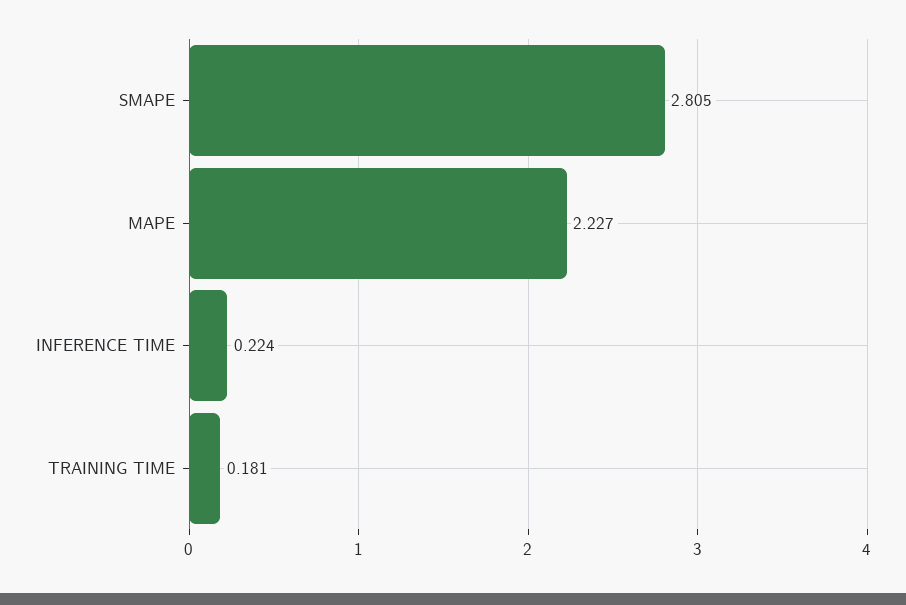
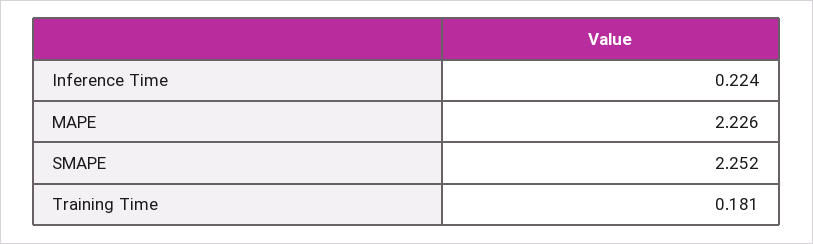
SMAPE: 2.805 -> 2.252
MAPE: 2.227 -> 2.226

